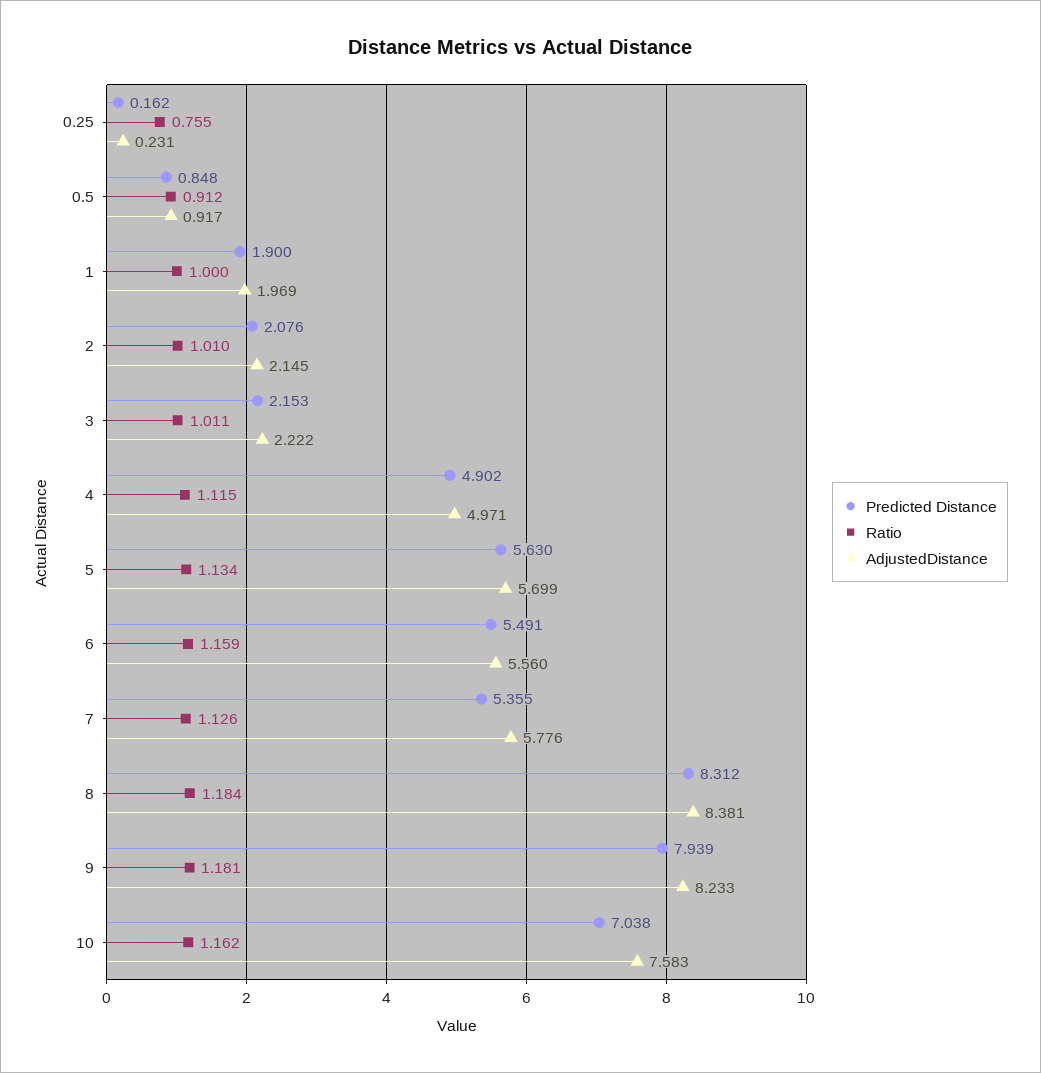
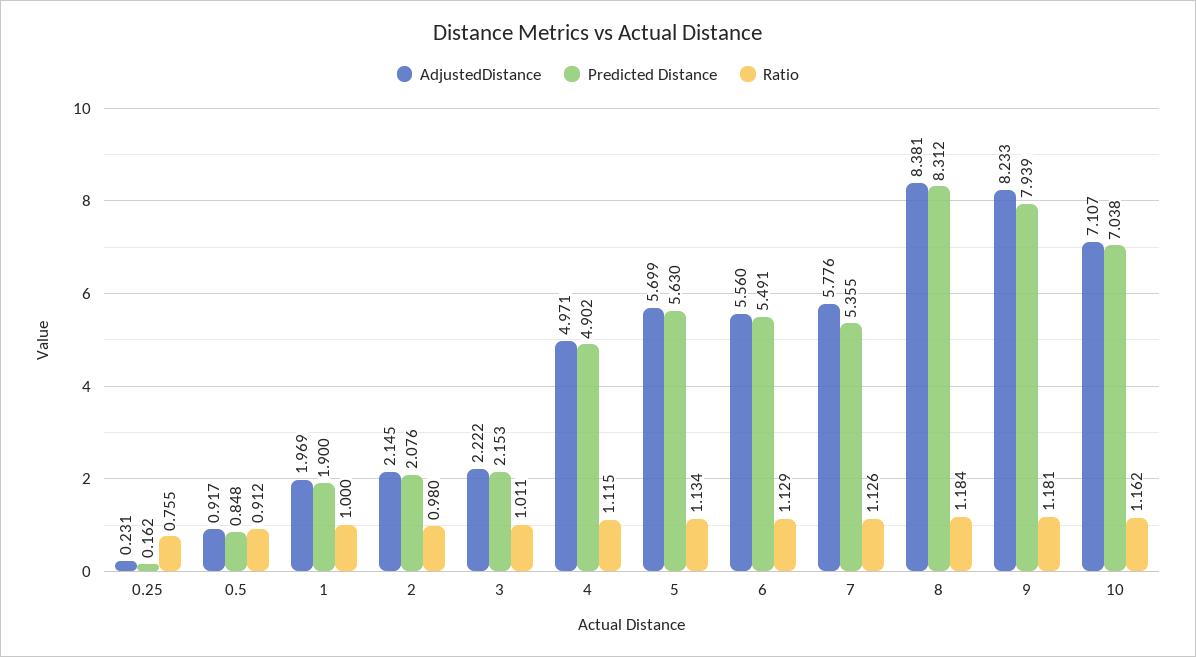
Ratio, 2: 1.01 -> 0.98
Ratio, 6: 1.159 -> 1.129
AdjustedDistance, 10: 7.583 -> 7.107

